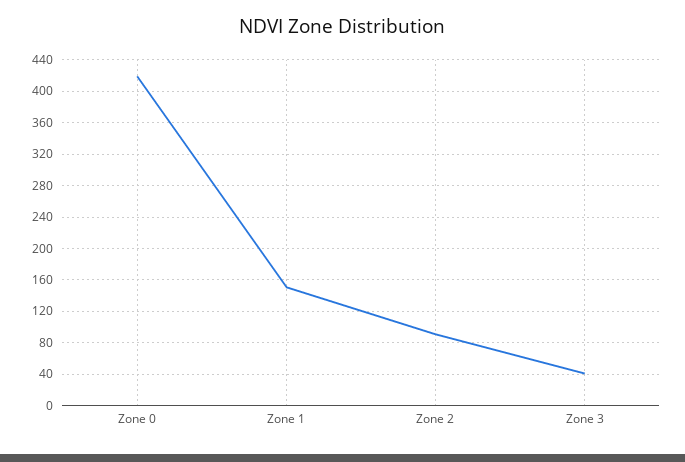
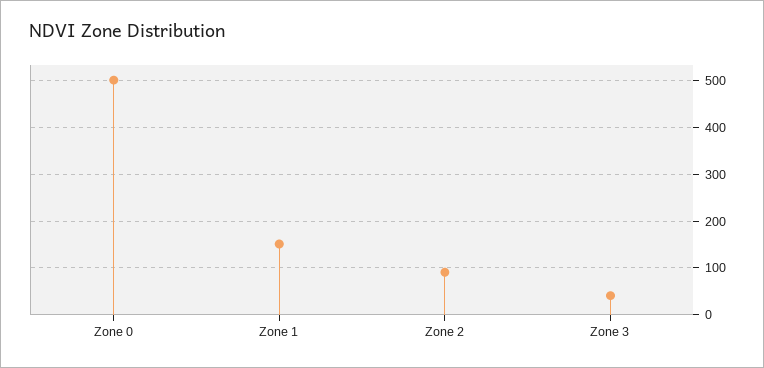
Zone 0: 420 -> 500

